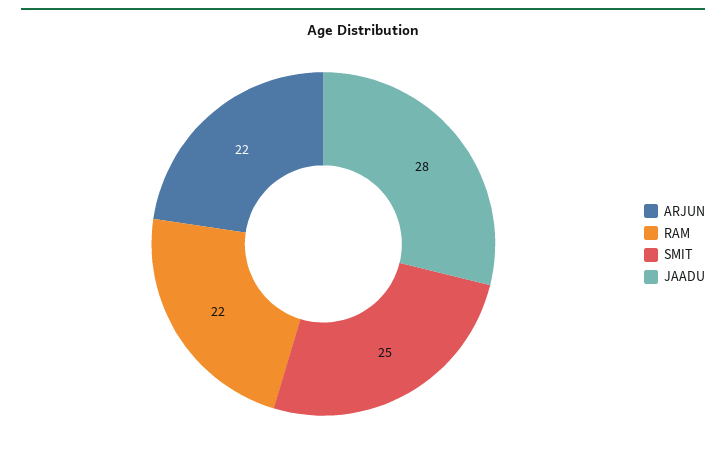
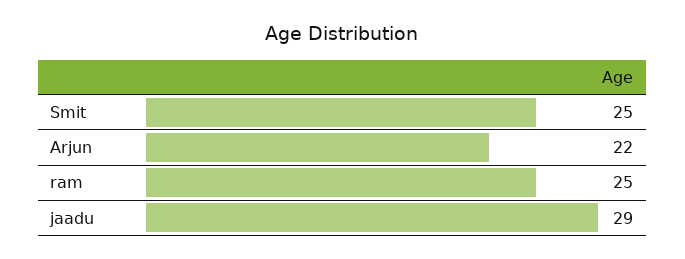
RAM: 22 -> 25
JAADU: 28 -> 29

